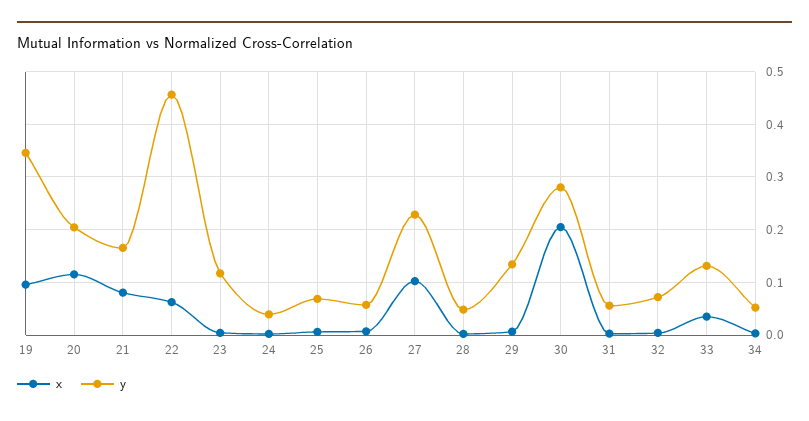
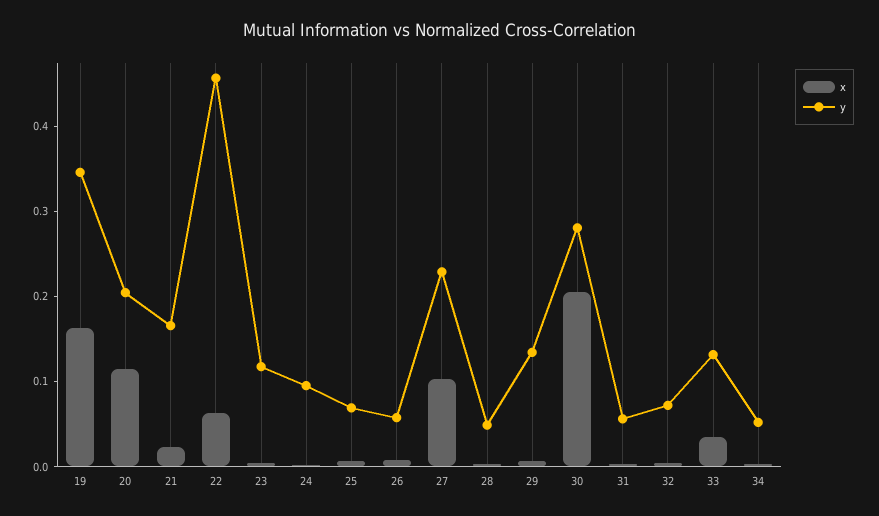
x, 19: 0.1 -> 0.16
x, 21: 0.08 -> 0.02
y, 24: 0.04 -> 0.1

